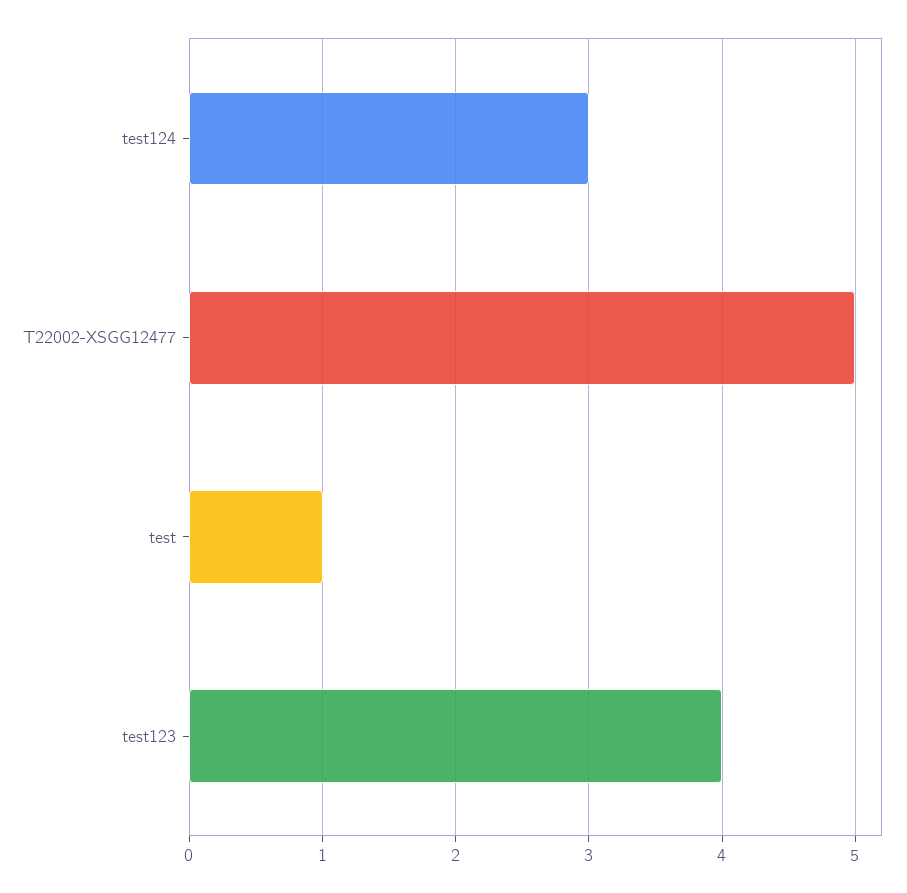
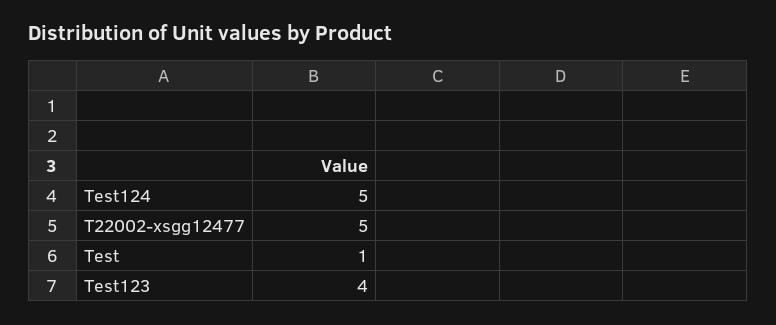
test124: 3 -> 5

